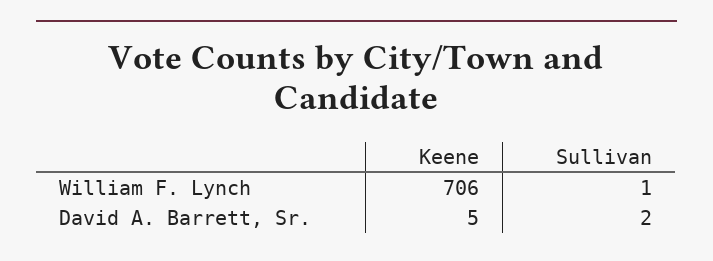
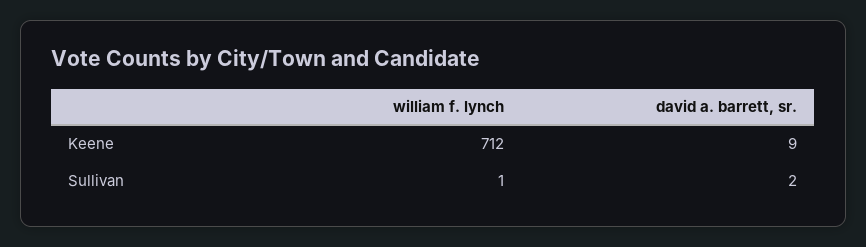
Keene, William F. Lynch: 706 -> 712
Keene, David A. Barrett, Sr.: 5 -> 9

